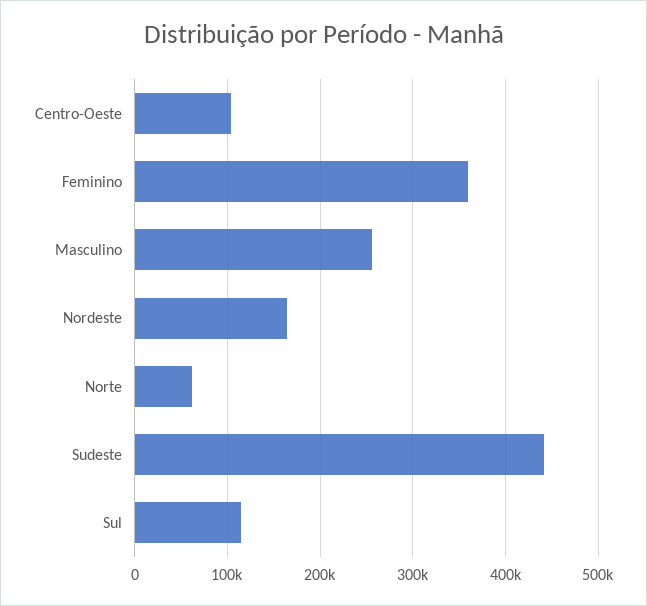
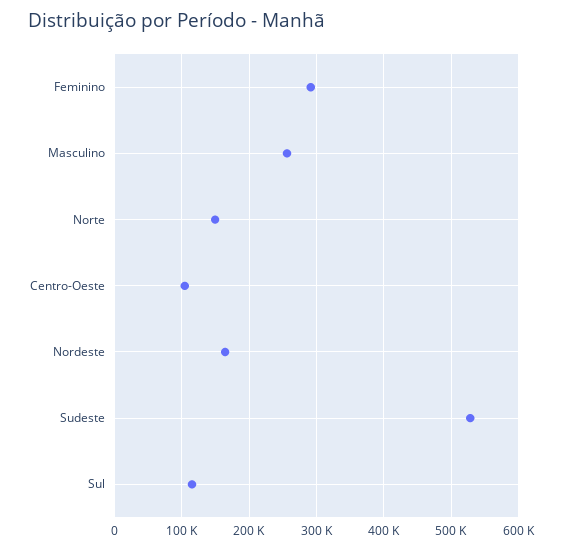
Feminino: 360000 -> 290000
Norte: 60000 -> 150000
Sudeste: 440000 -> 530000

